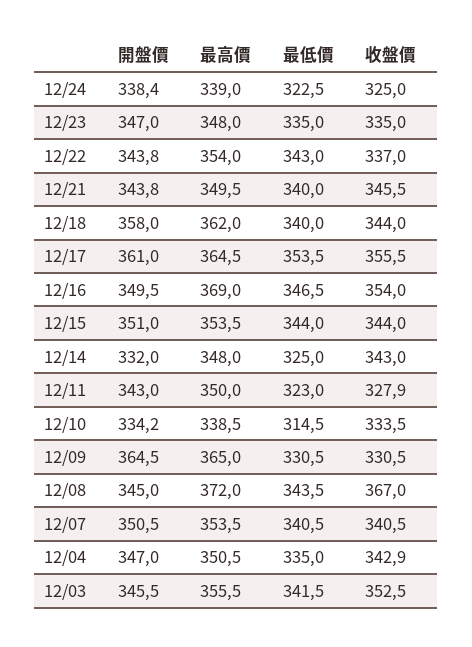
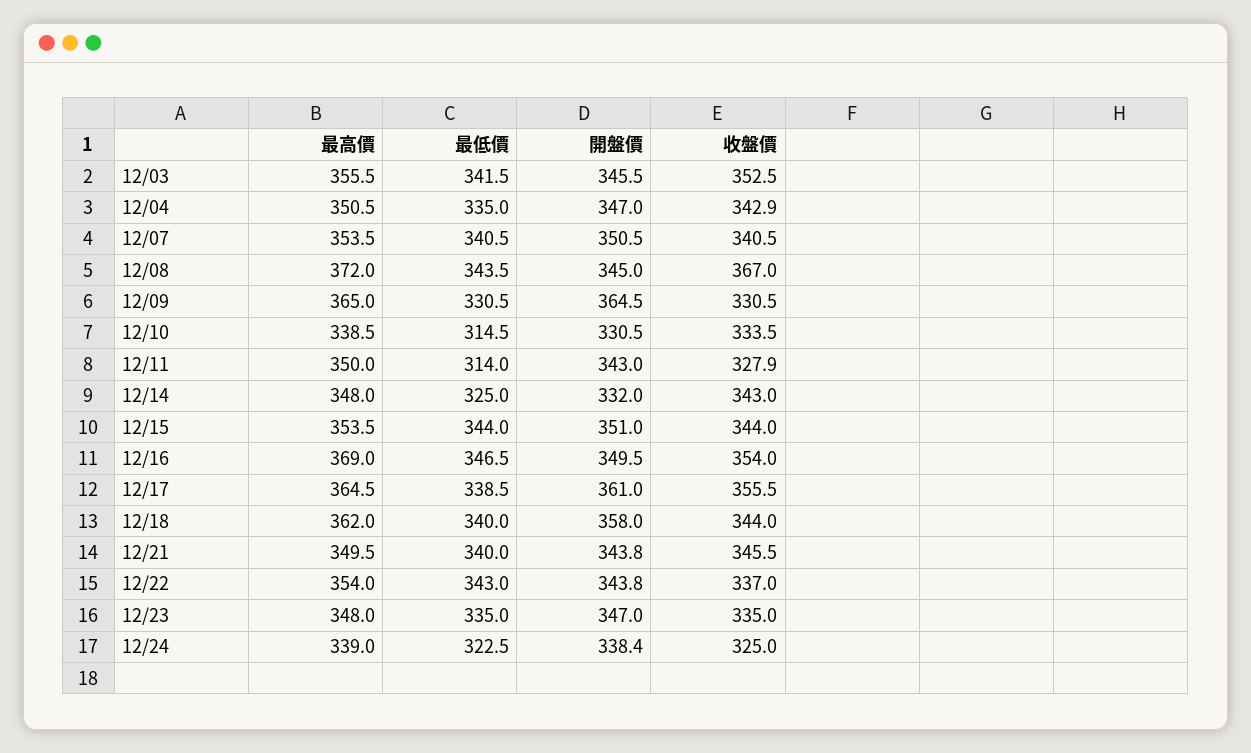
最低價, 12/17: 353.5 -> 338.5
最低價, 12/11: 323 -> 314
開盤價, 12/10: 334.2 -> 330.5

